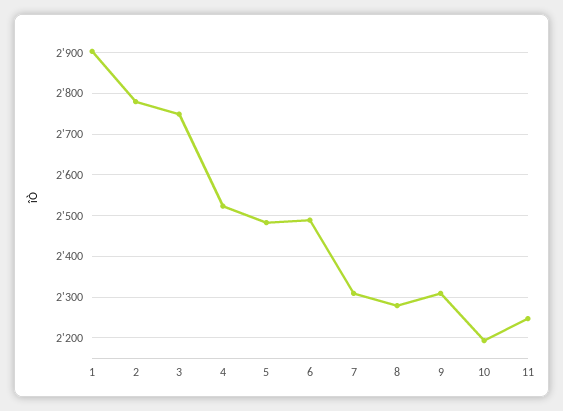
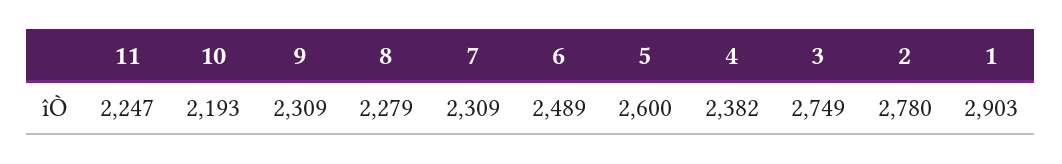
4: 2520 -> 2382
5: 2480 -> 2600

